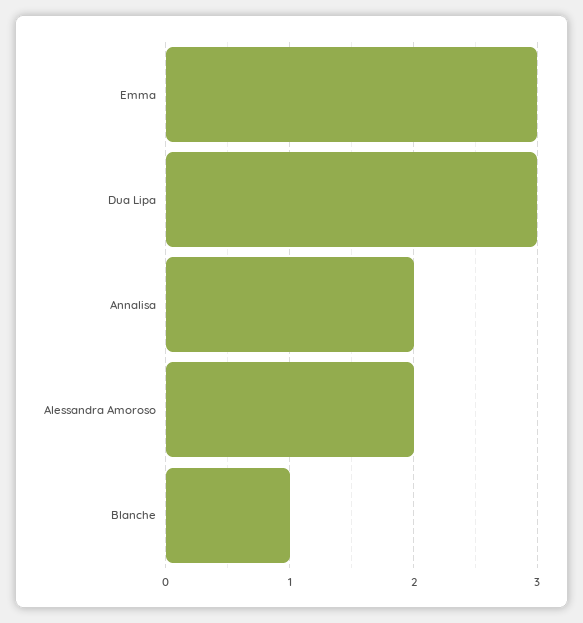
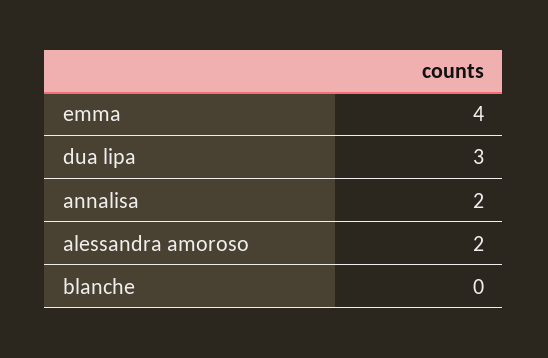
Emma: 3 -> 4
Blanche: 1 -> 0

